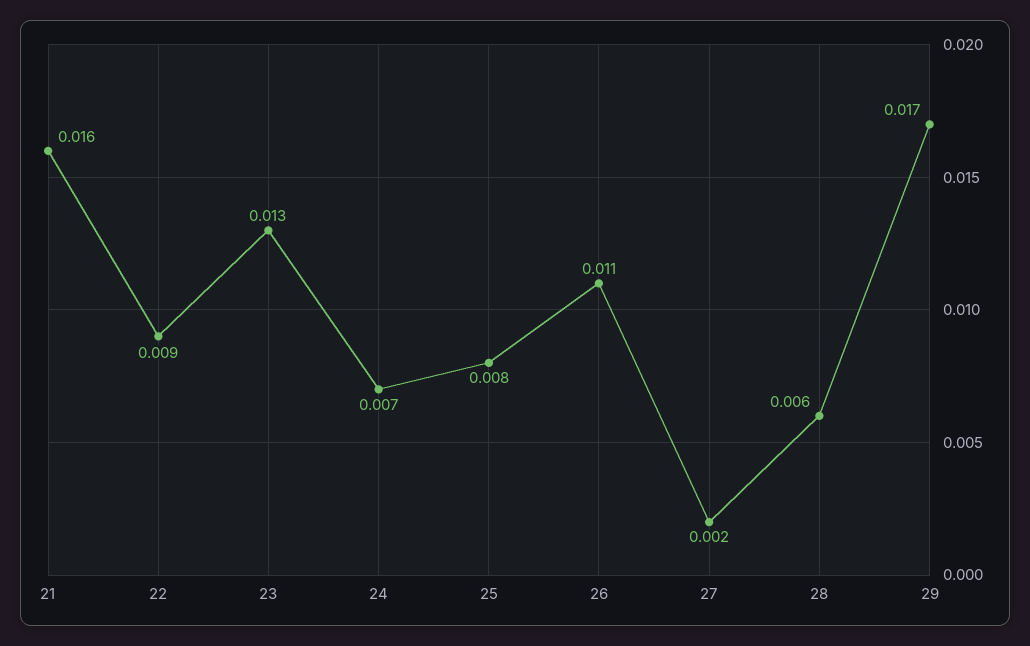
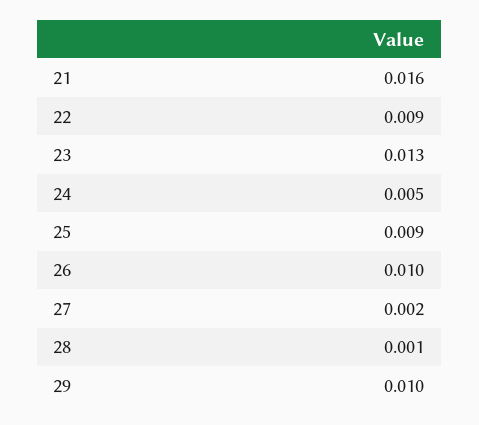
24: 0.007 -> 0.005
25: 0.008 -> 0.009
26: 0.011 -> 0.01
28: 0.006 -> 0.001
29: 0.017 -> 0.01

